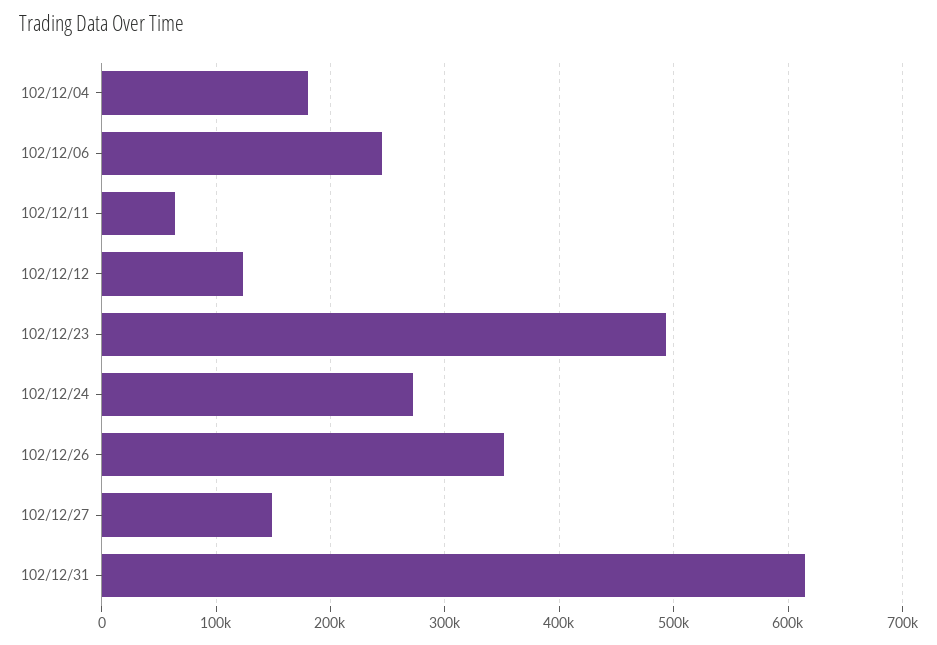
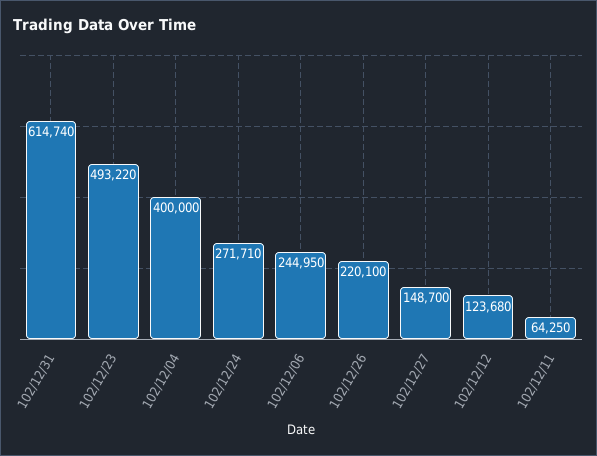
102/12/04: 180000 -> 400000
102/12/26: 350000 -> 220100

